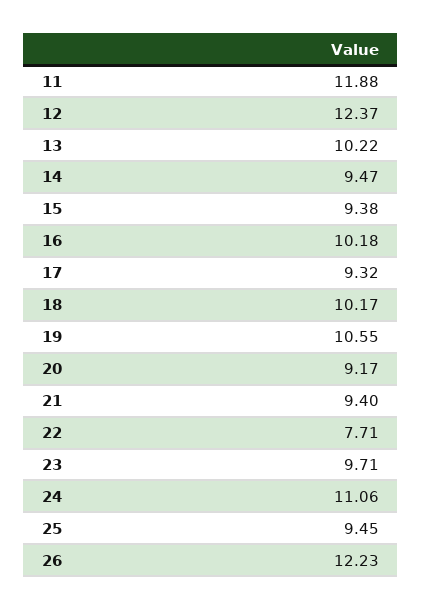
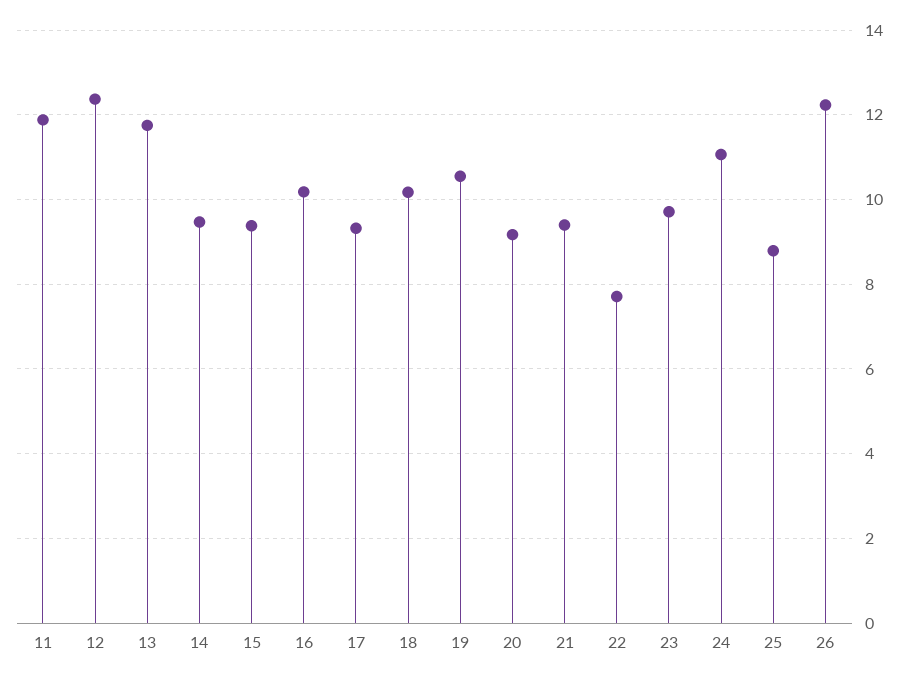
13: 10.22 -> 11.8
25: 9.45 -> 8.8

